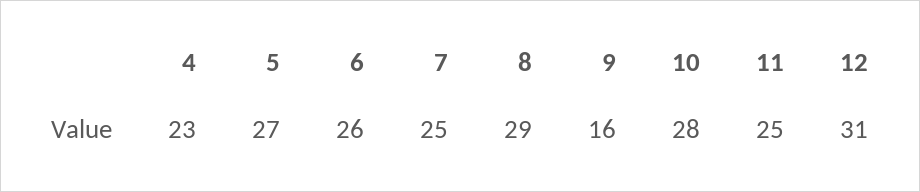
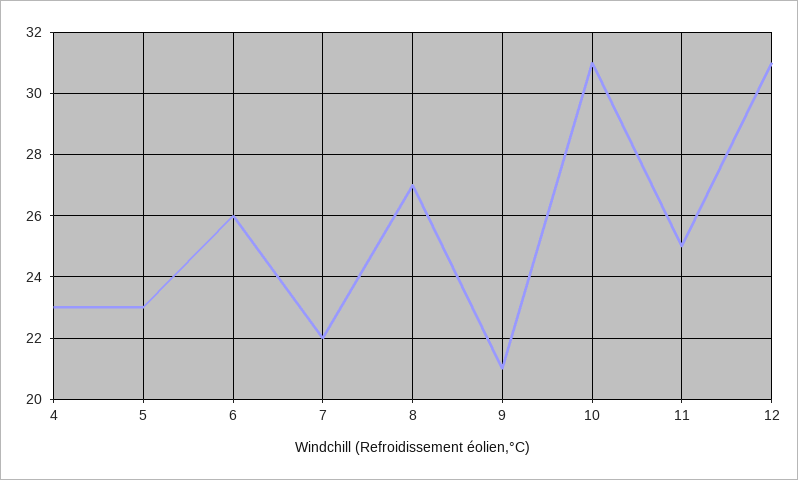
5: 27 -> 23
7: 25 -> 22
8: 29 -> 27
9: 16 -> 21
10: 28 -> 31

